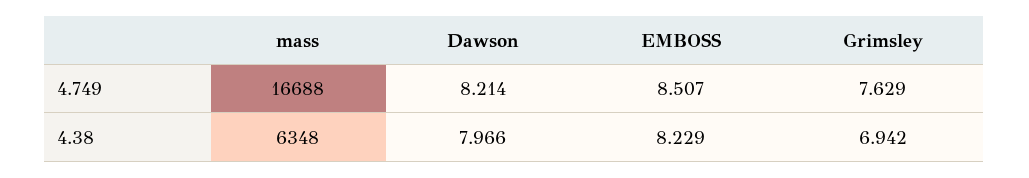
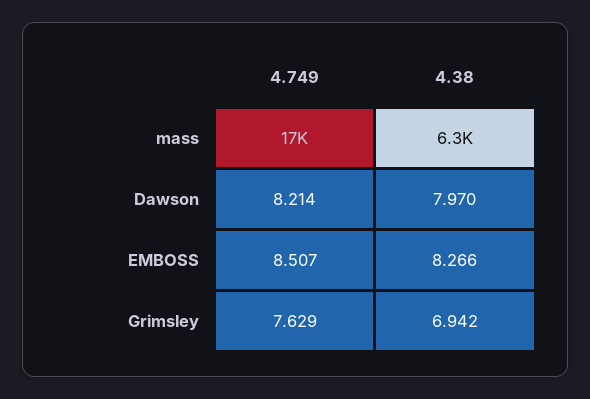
Dawson, 4.38: 7.966 -> 7.97
EMBOSS, 4.38: 8.229 -> 8.266

